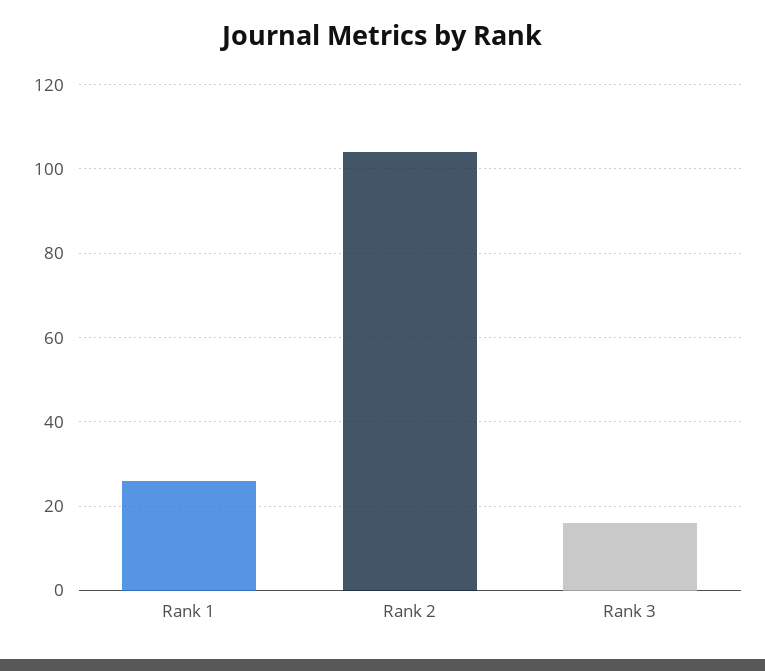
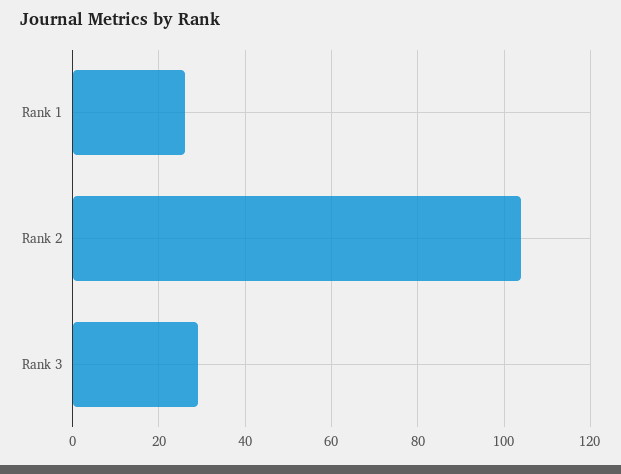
Rank 3: 15 -> 30

